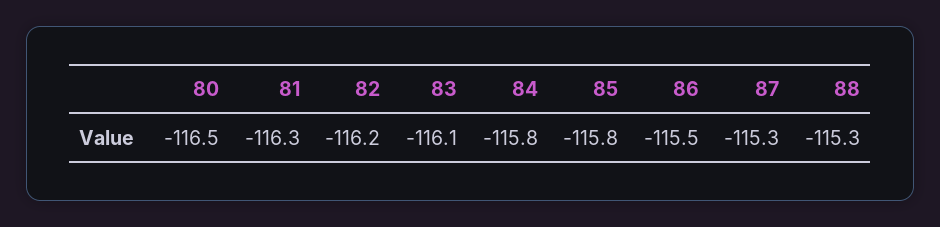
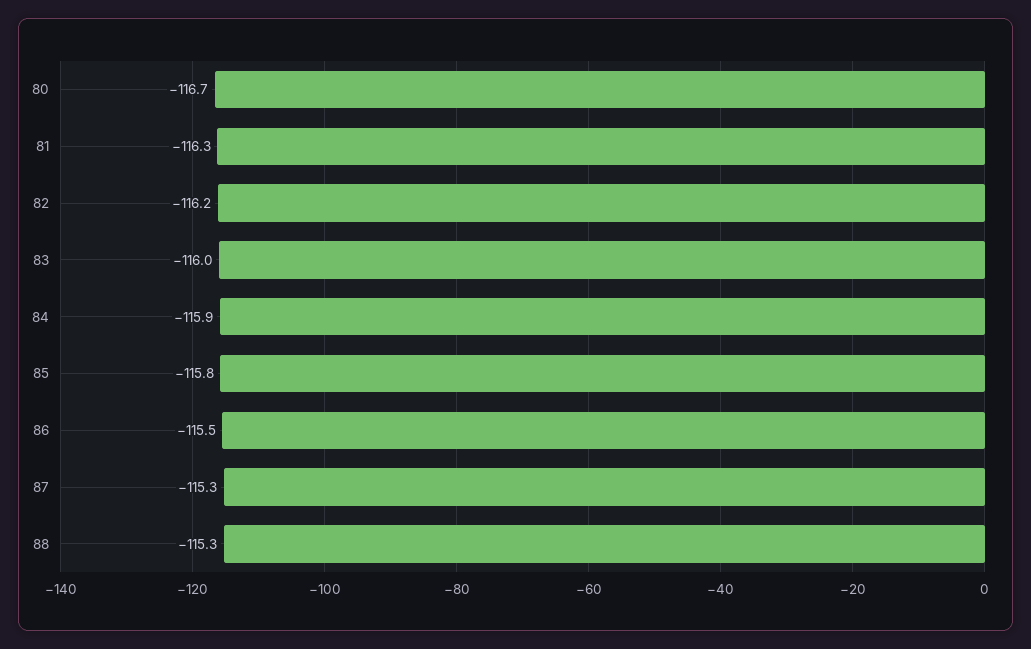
80: -116.5 -> -116.7
83: -116.1 -> -116
84: -115.8 -> -115.9

